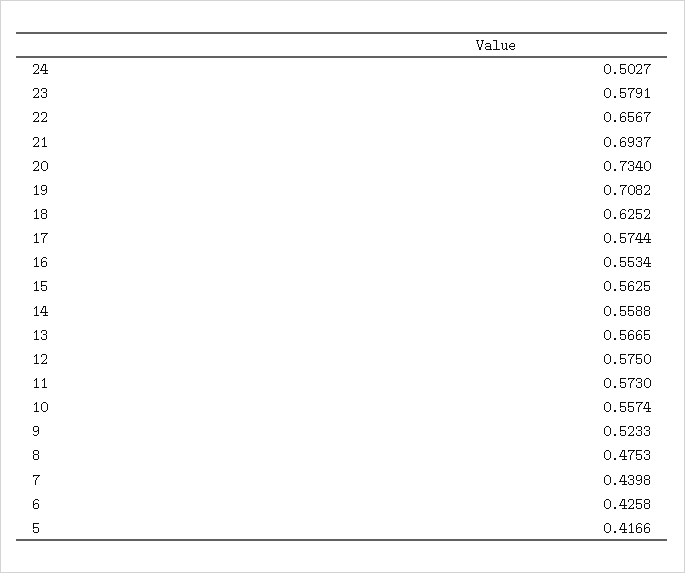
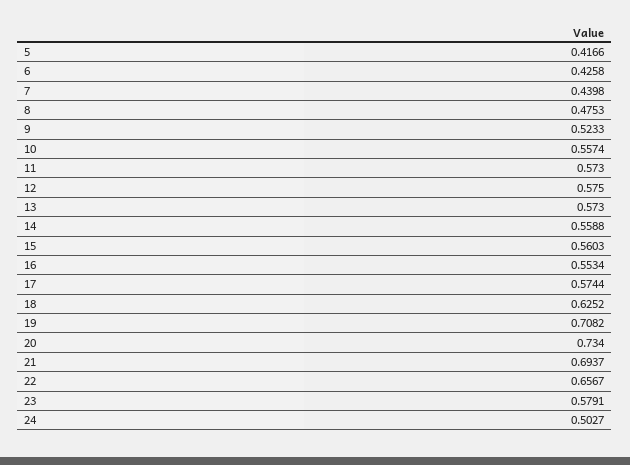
15: 0.5625 -> 0.5603
13: 0.5665 -> 0.573

